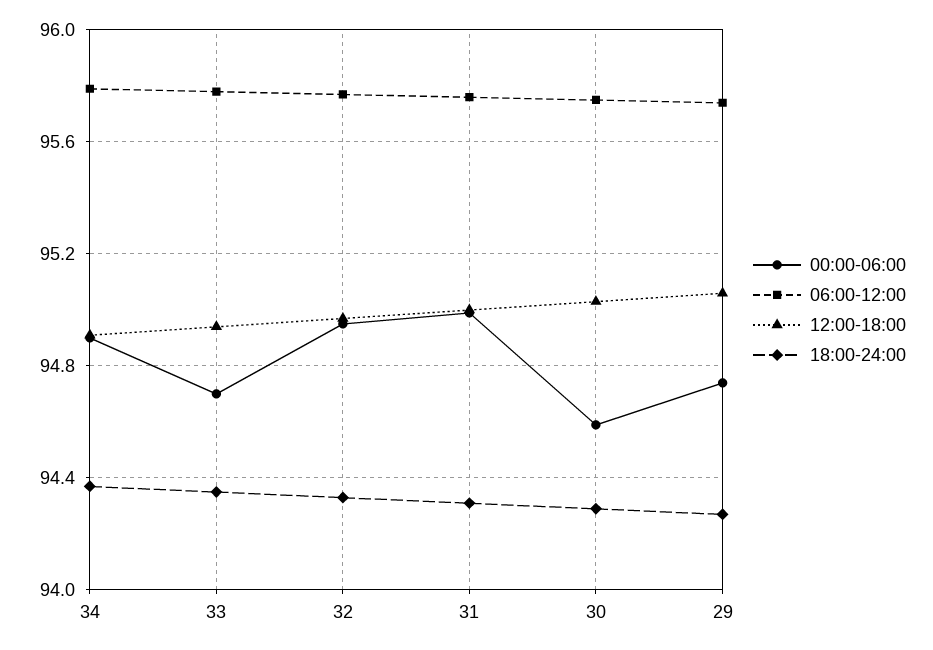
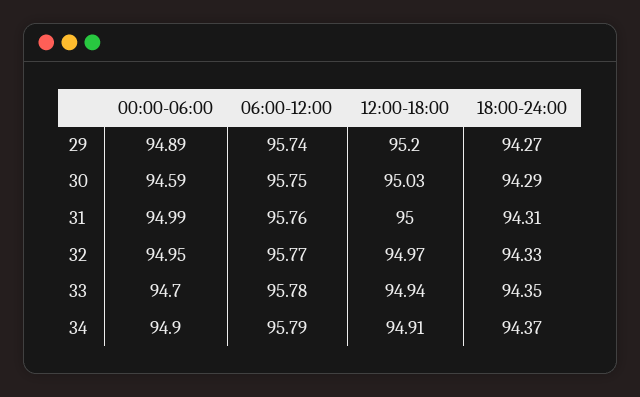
00:00-06:00, 29: 94.75 -> 94.89
12:00-18:00, 29: 95.05 -> 95.2

